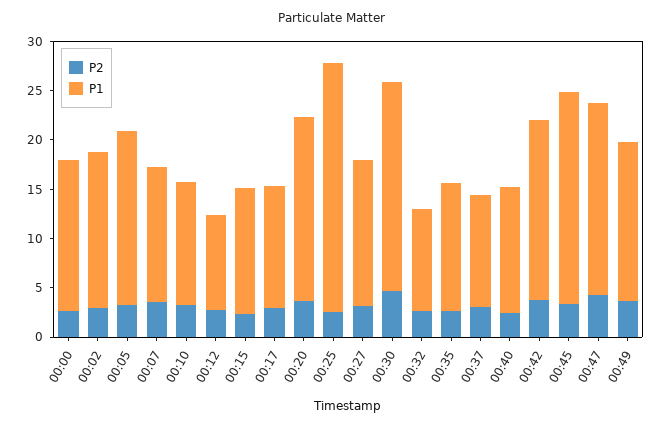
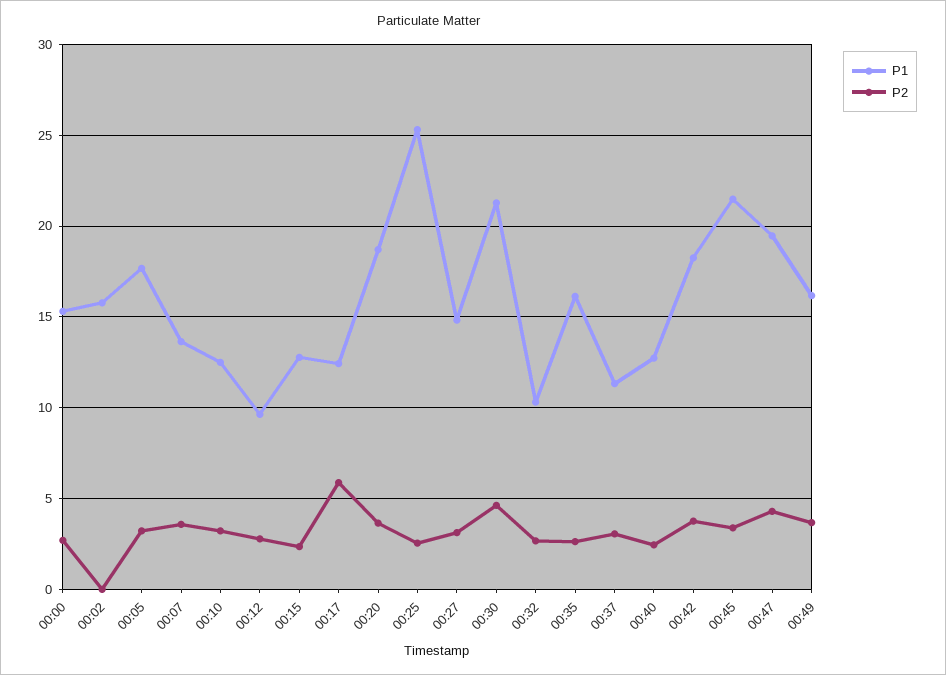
P2, 00:02: 3 -> 0
P2, 00:17: 3 -> 6
P1, 00:35: 13 -> 16

